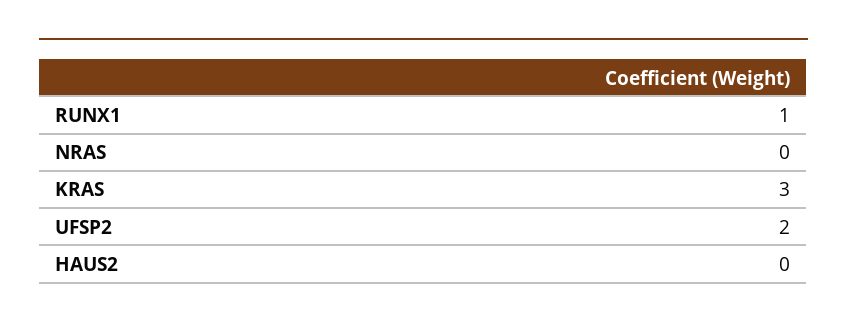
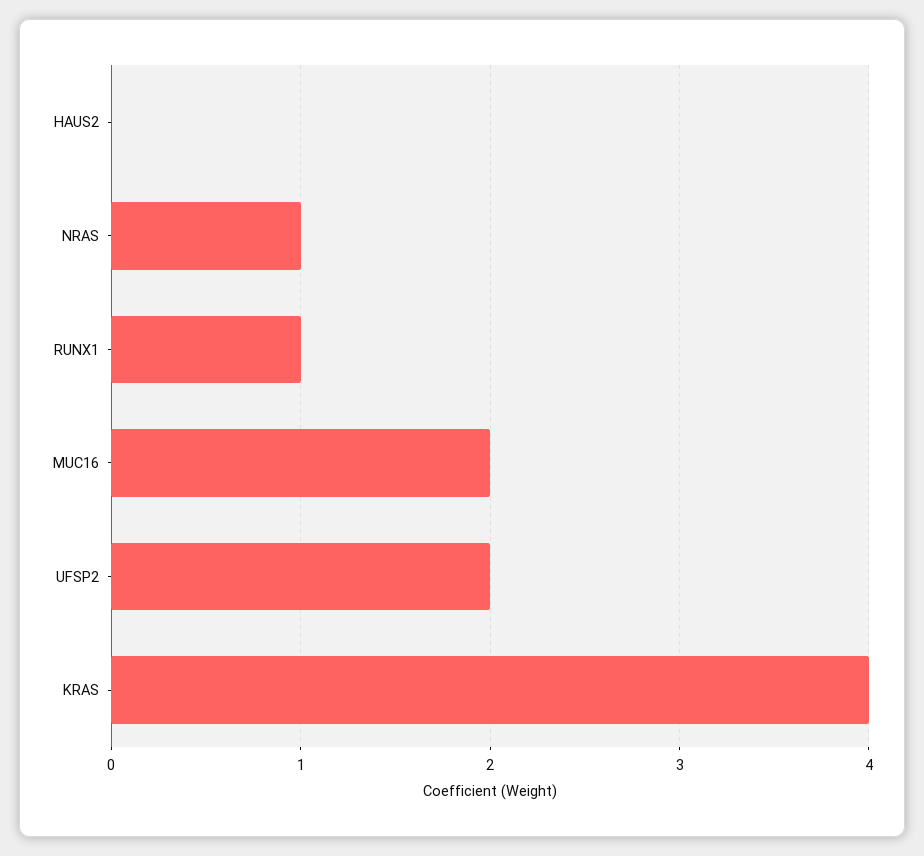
NRAS: 0 -> 1
KRAS: 3 -> 4
MUC16: none -> 2

